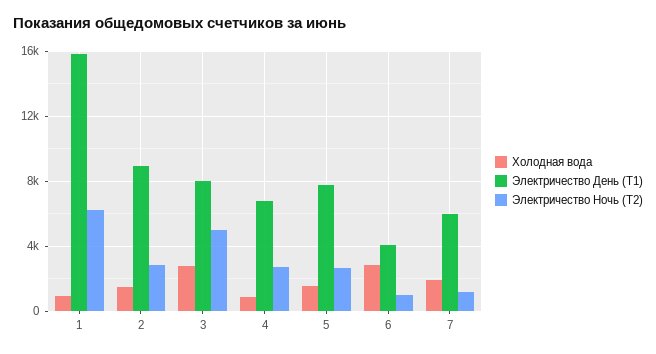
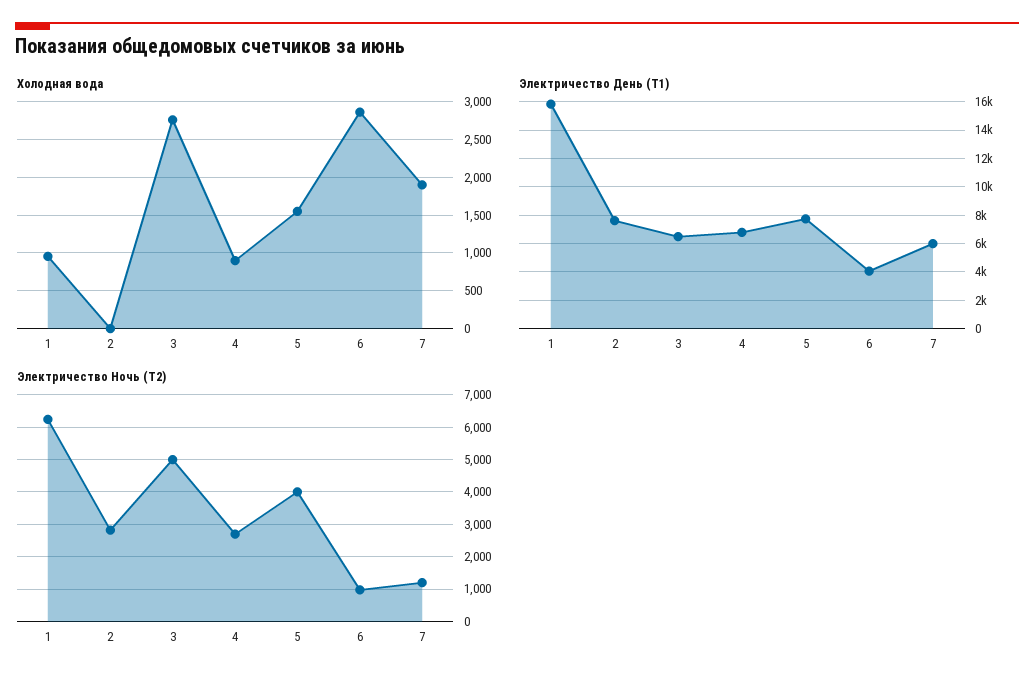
Холодная вода, 2: 1500 -> 0
Электричество День (Т1), 2: 9000 -> 7500
Электричество День (Т1), 3: 8000 -> 6500
Электричество Ночь (Т2), 5: 2500 -> 4000

